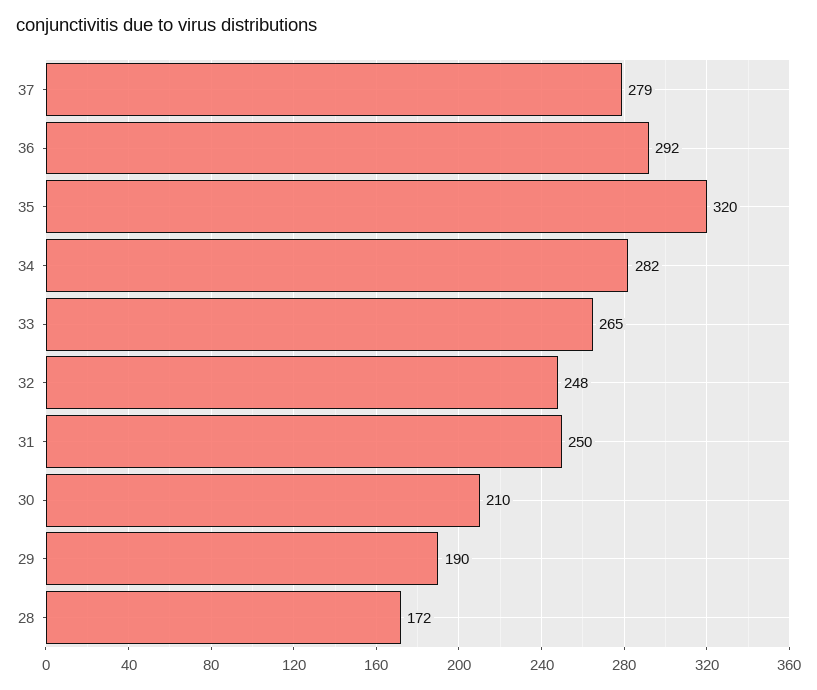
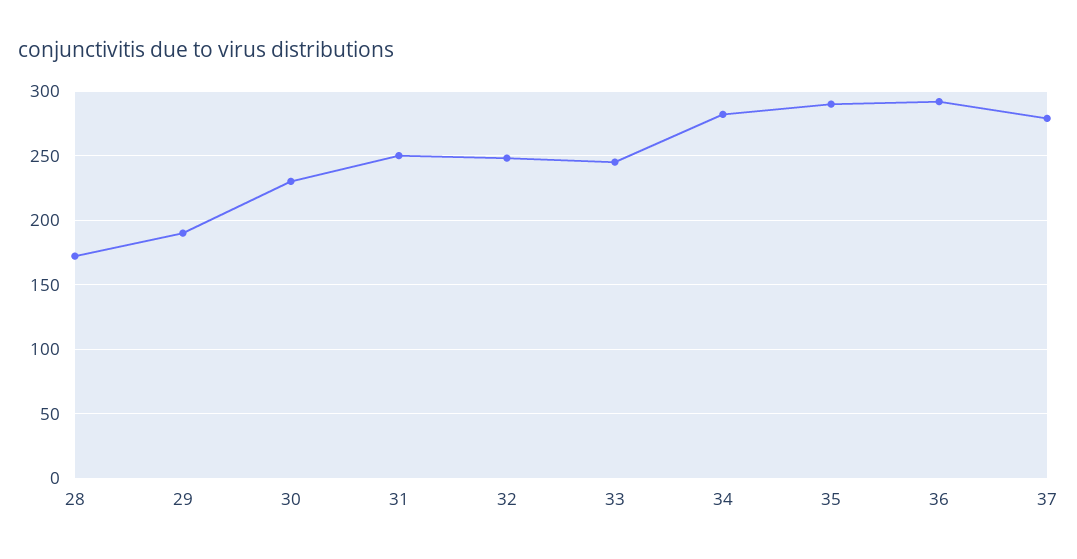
35: 320 -> 290
33: 265 -> 245
30: 210 -> 230

